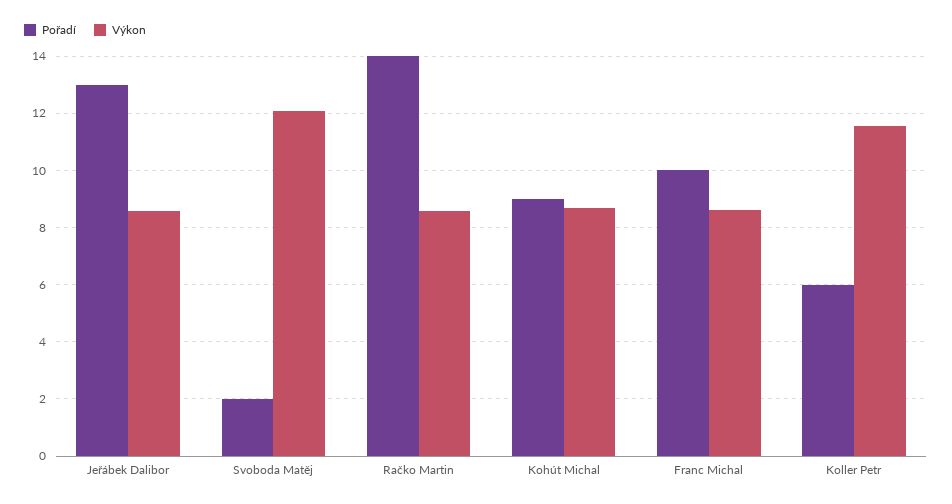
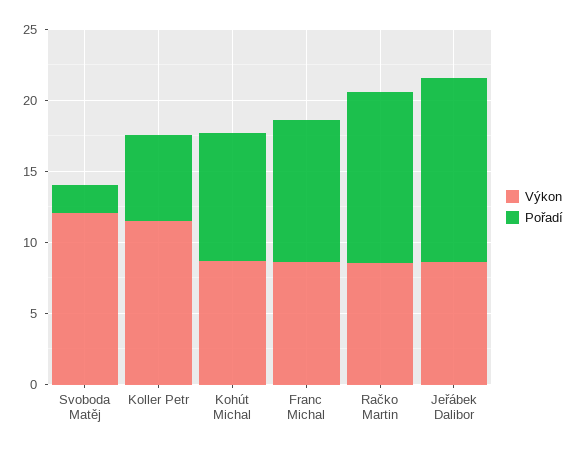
Pořadí, Račko Martin: 14 -> 12

